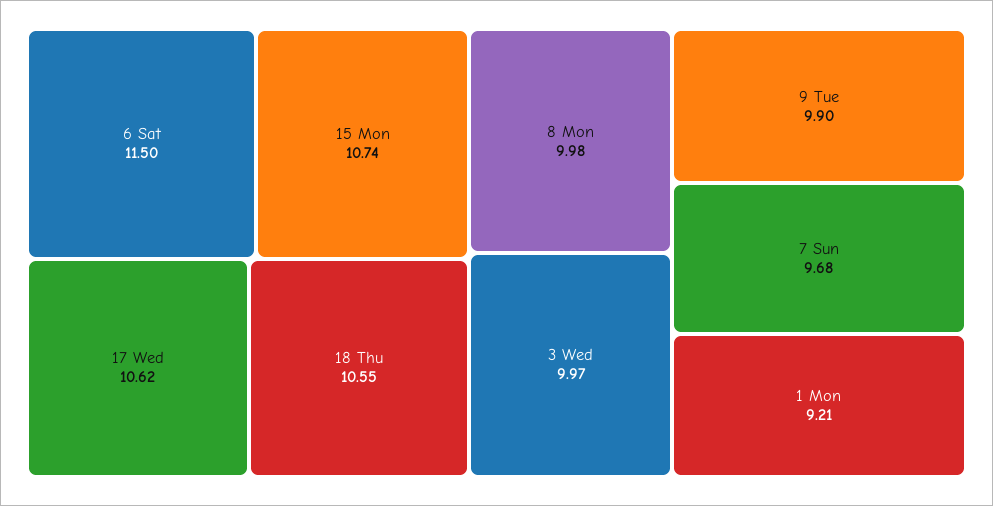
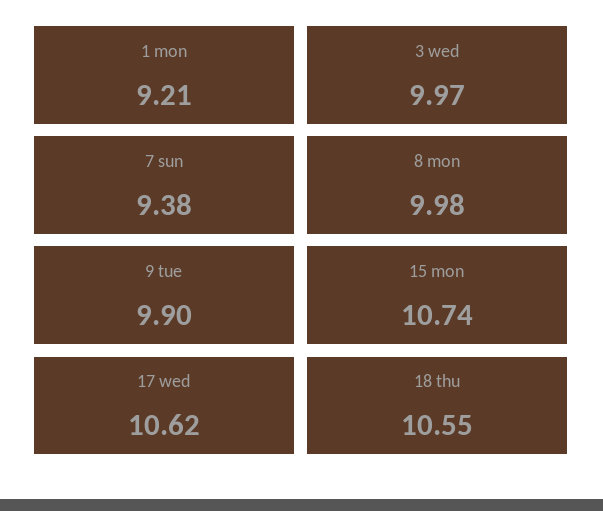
6 Sat: 11.5 -> none
7 Sun: 9.68 -> 9.38

